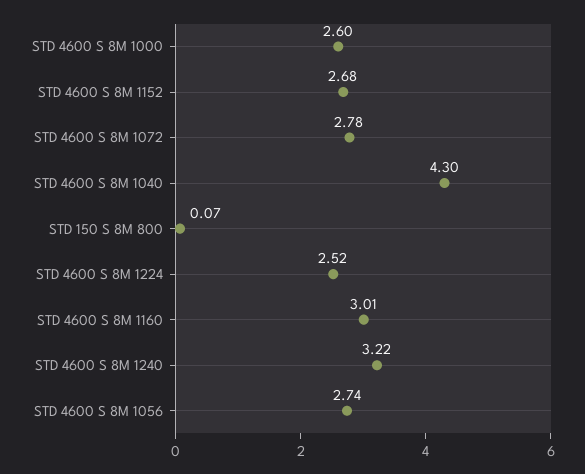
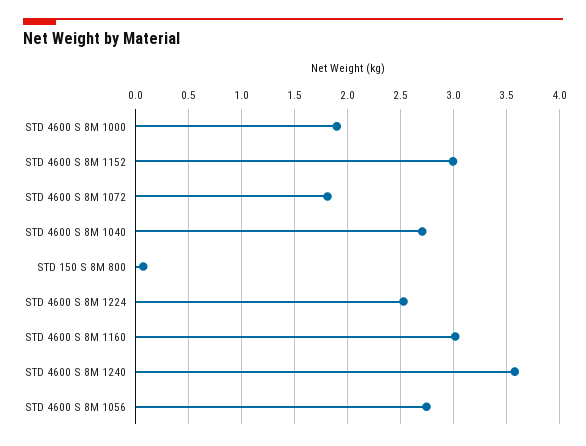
STD 4600 S 8M 1000: 2.6 -> 1.9
STD 4600 S 8M 1152: 2.68 -> 3
STD 4600 S 8M 1072: 2.78 -> 1.8
STD 4600 S 8M 1040: 4.3 -> 2.7
STD 4600 S 8M 1240: 3.22 -> 3.6

